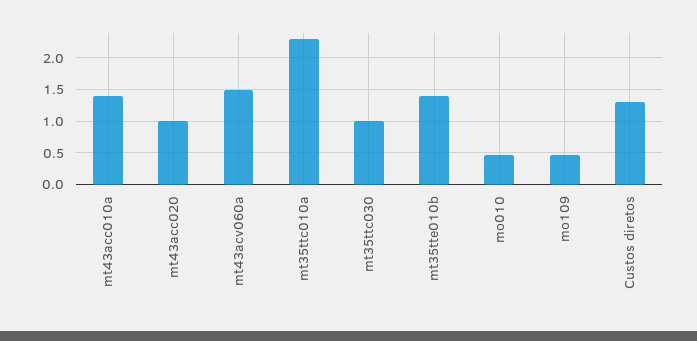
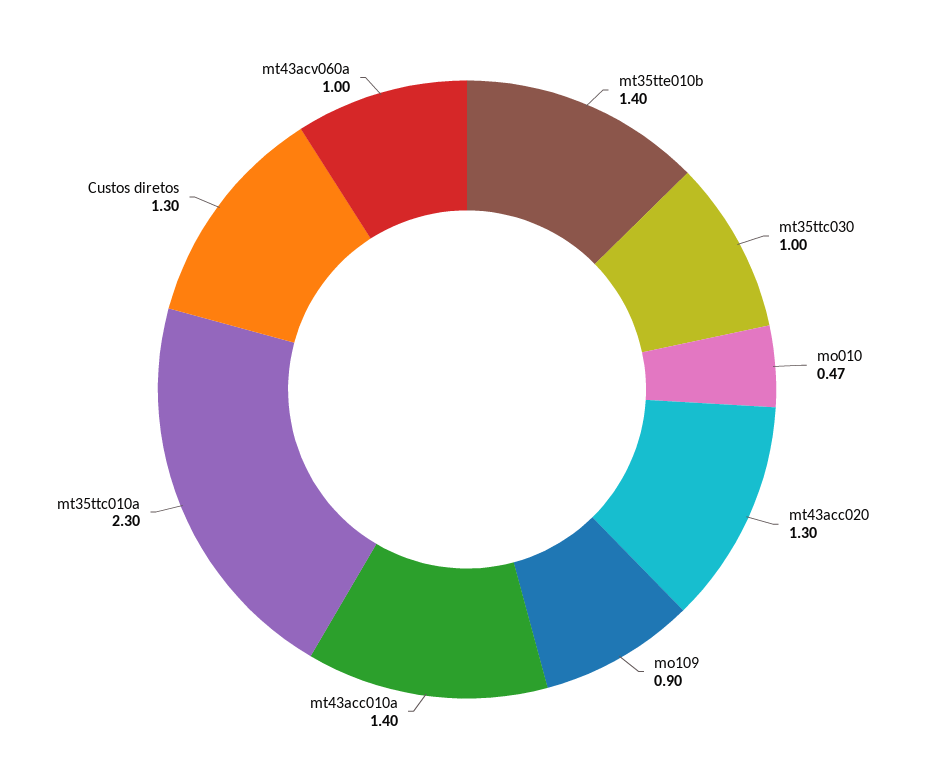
mt43acc020: 1 -> 1.3
mt43acv060a: 1.5 -> 1
mo109: 0.5 -> 0.9

